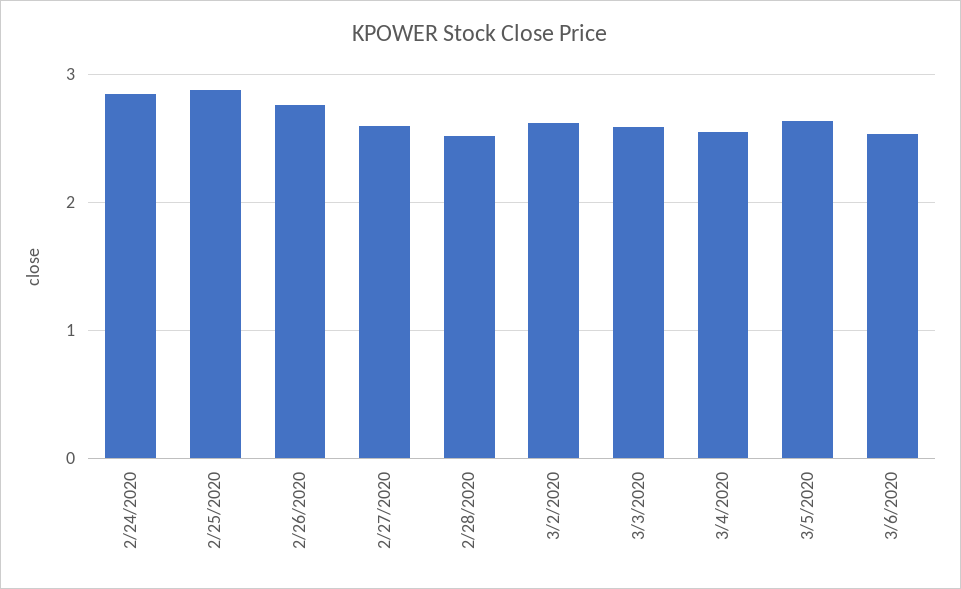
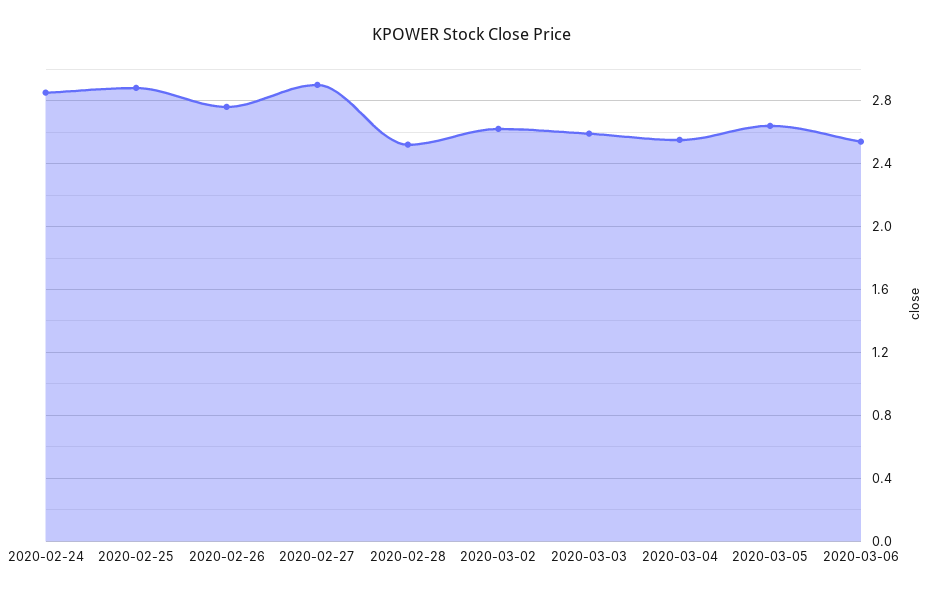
2/27/2020: 2.6 -> 2.9

